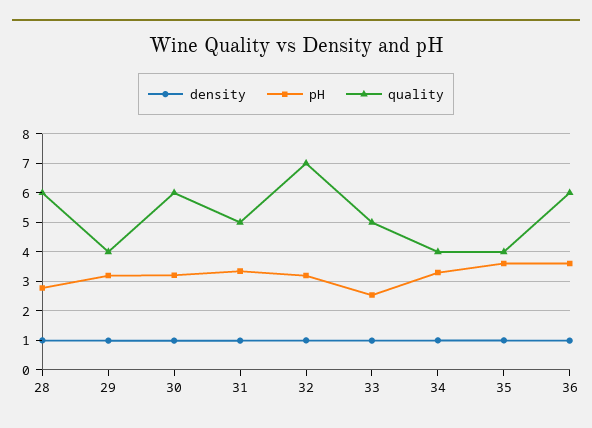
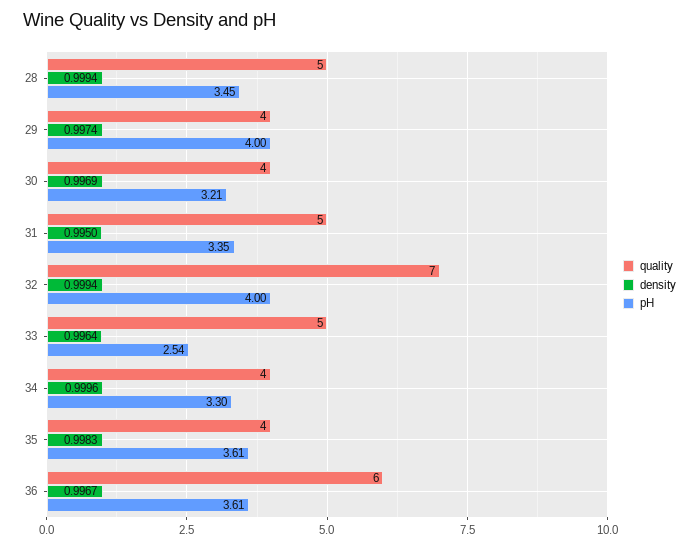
pH, 28: 2.75 -> 3.45
quality, 28: 6 -> 5
pH, 29: 3.25 -> 4
quality, 30: 6 -> 4
pH, 32: 3.25 -> 4

